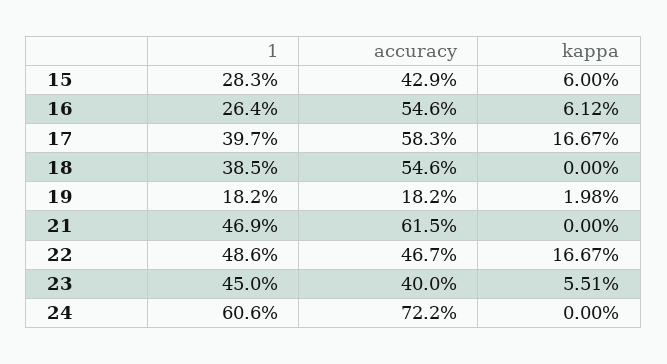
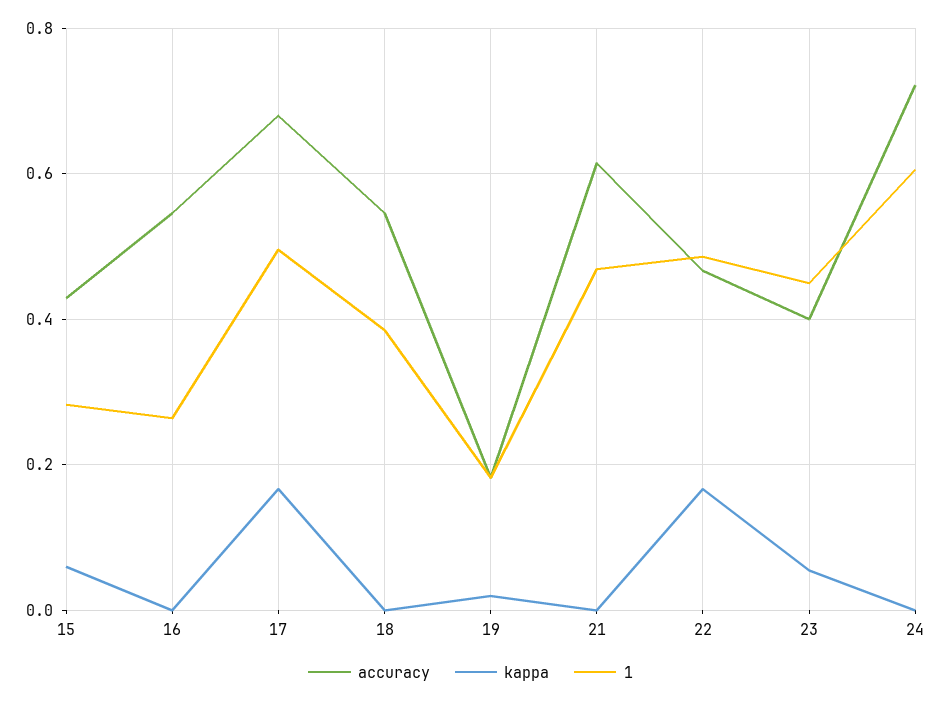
kappa, 16: 0.0612 -> 0
1, 17: 0.397 -> 0.5
accuracy, 17: 0.583 -> 0.68

